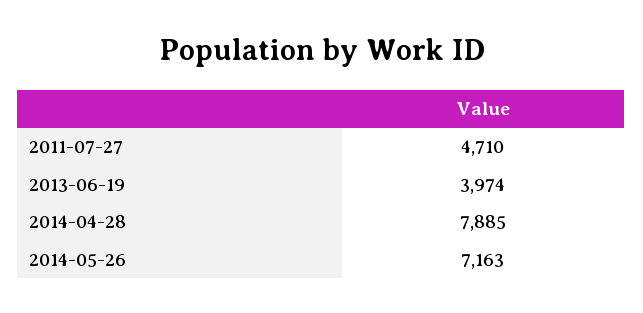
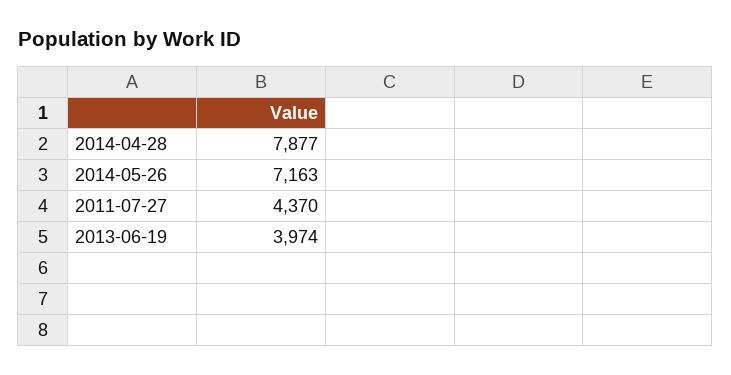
2011-07-27: 4710 -> 4370
2014-04-28: 7885 -> 7877

